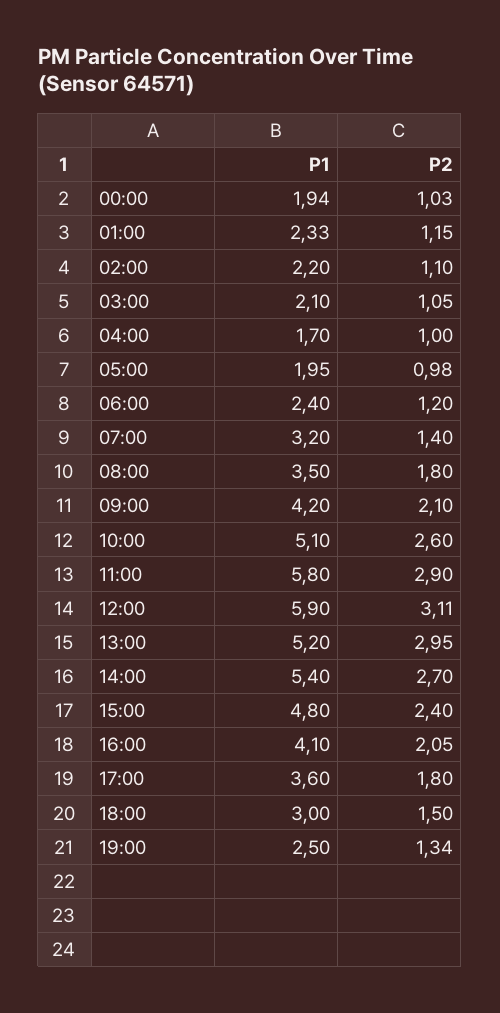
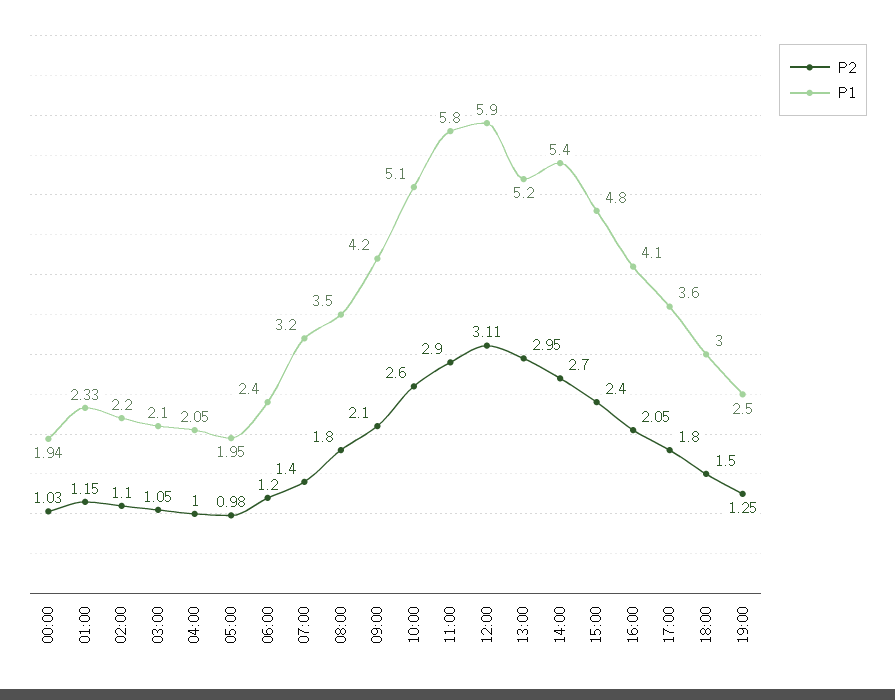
P1, 04:00: 1.7 -> 2.05
P2, 19:00: 1.34 -> 1.25

